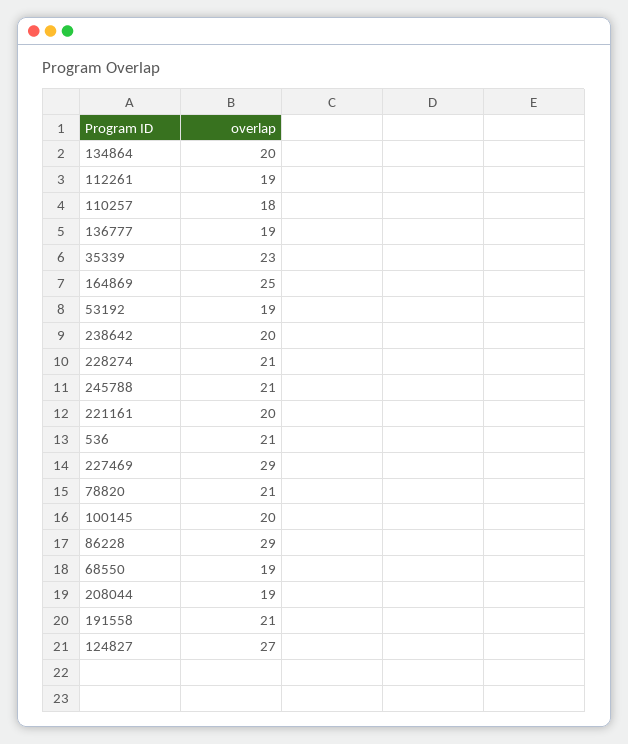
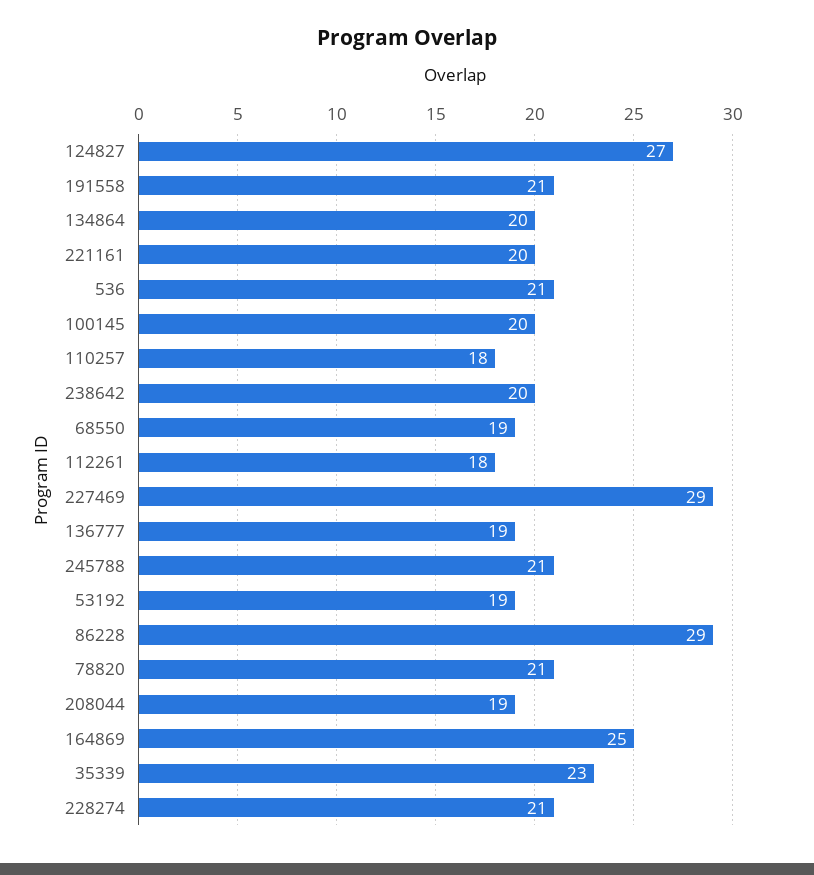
112261: 19 -> 18

